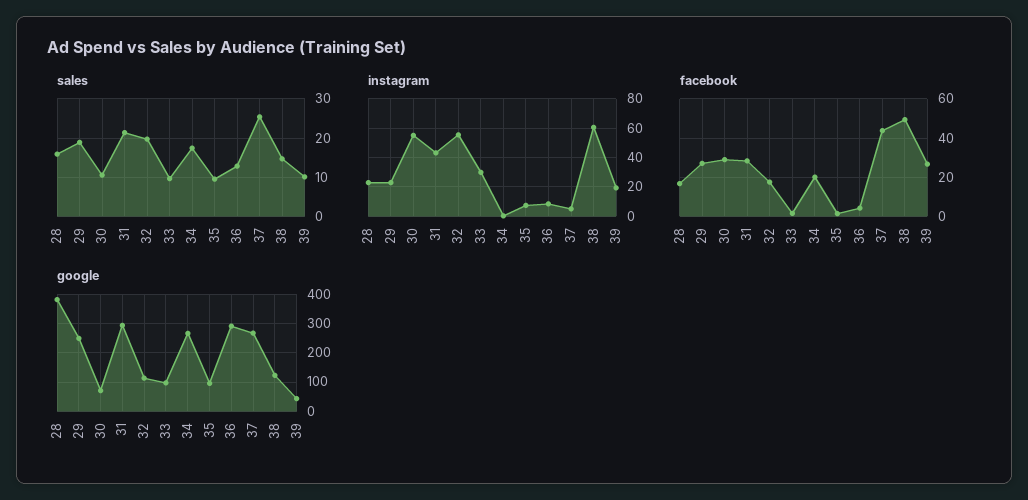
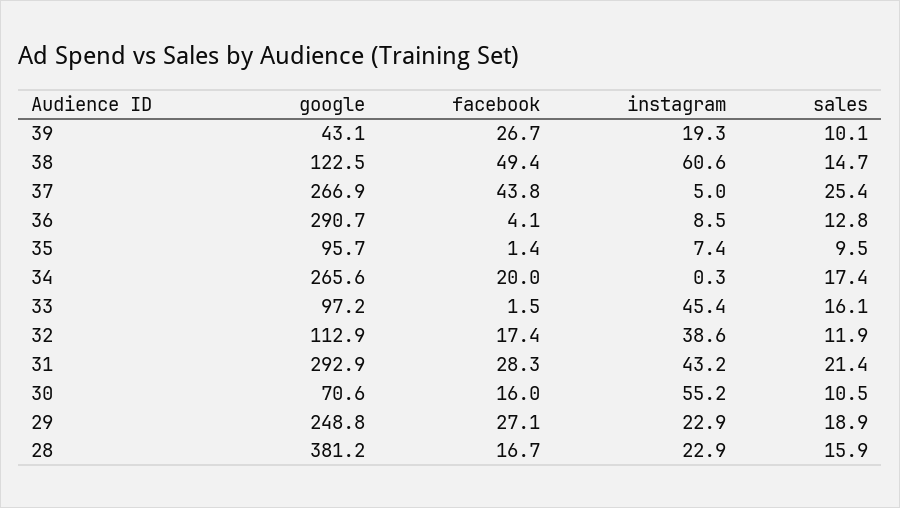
sales, 32: 20 -> 11.9
sales, 33: 10 -> 16.1
instagram, 32: 55 -> 38.6
instagram, 33: 30 -> 45.4
facebook, 30: 30 -> 16

